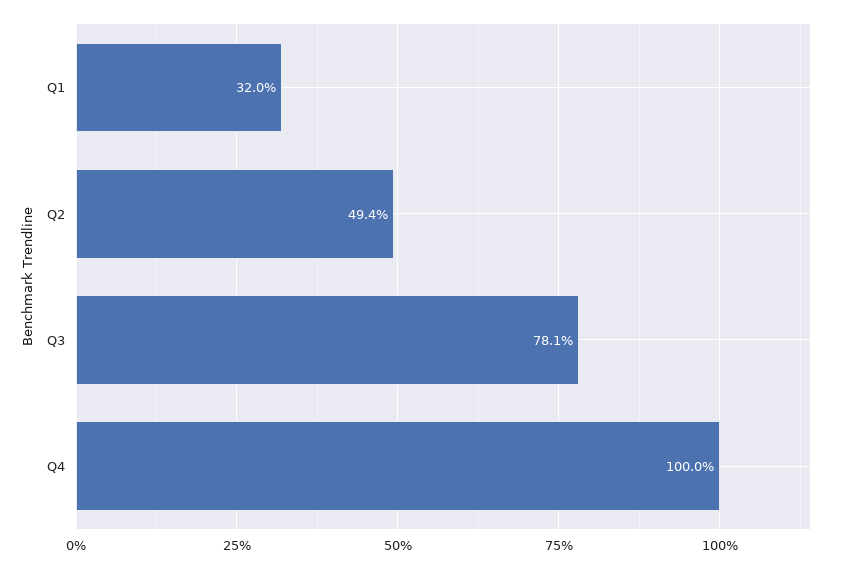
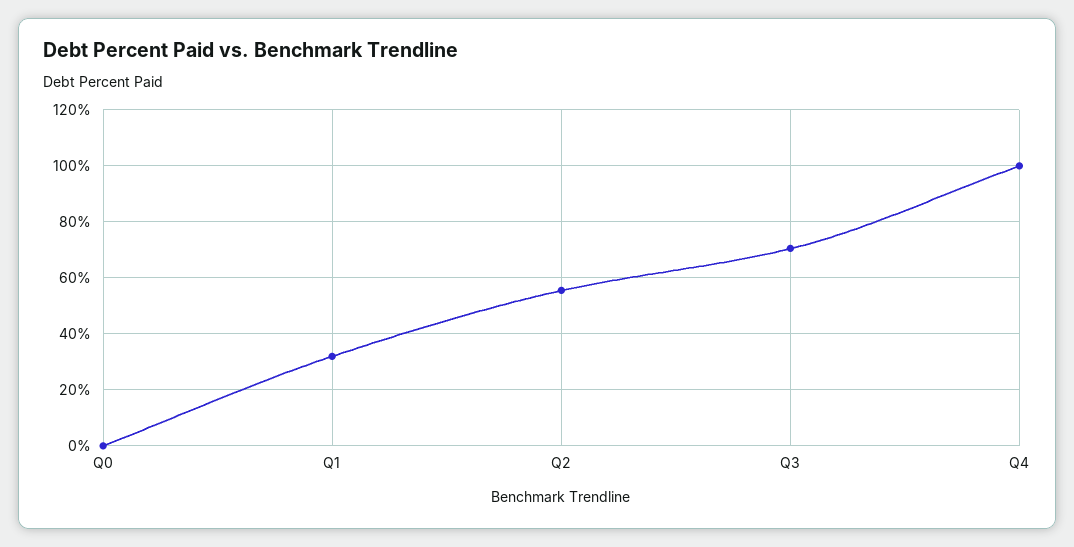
Q2: 49.4 -> 55
Q3: 78.1 -> 70
Q0: none -> 0

